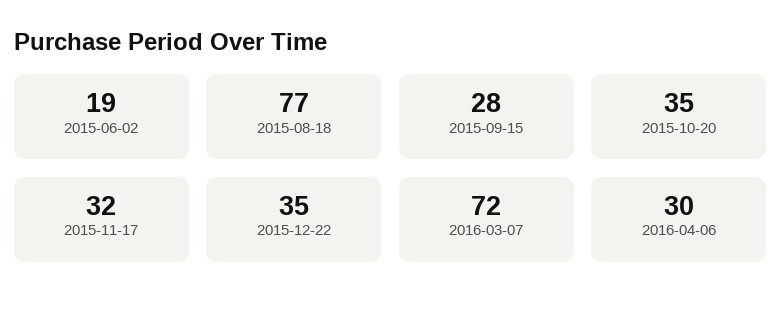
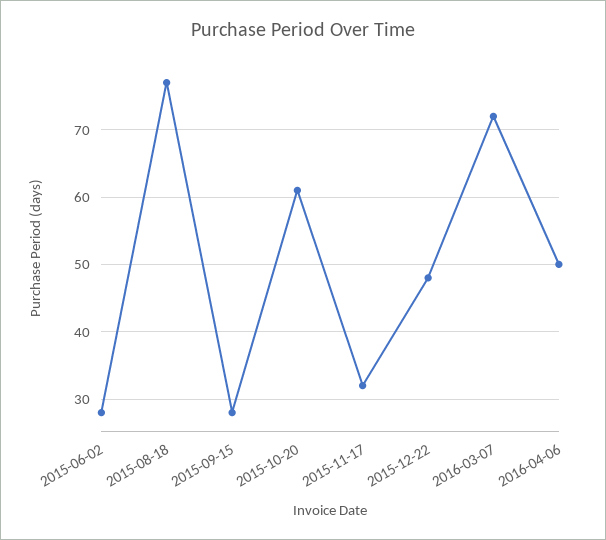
2015-06-02: 19 -> 28
2015-10-20: 35 -> 61
2015-12-22: 35 -> 48
2016-04-06: 30 -> 50

